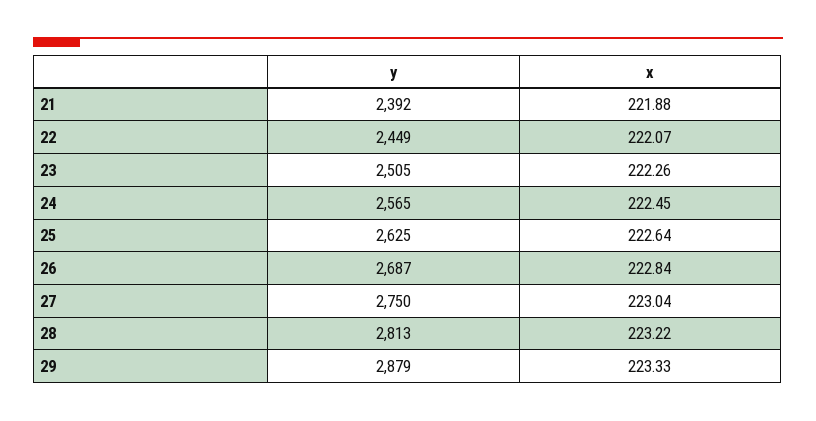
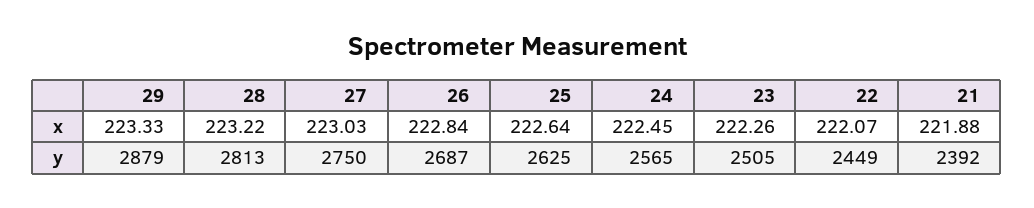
x, 27: 223.04 -> 223.03

